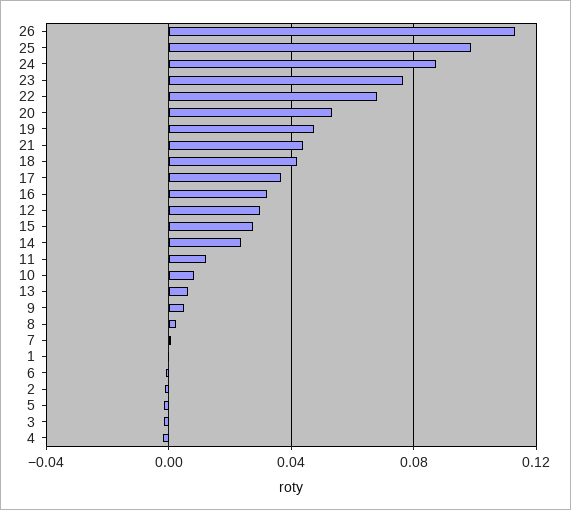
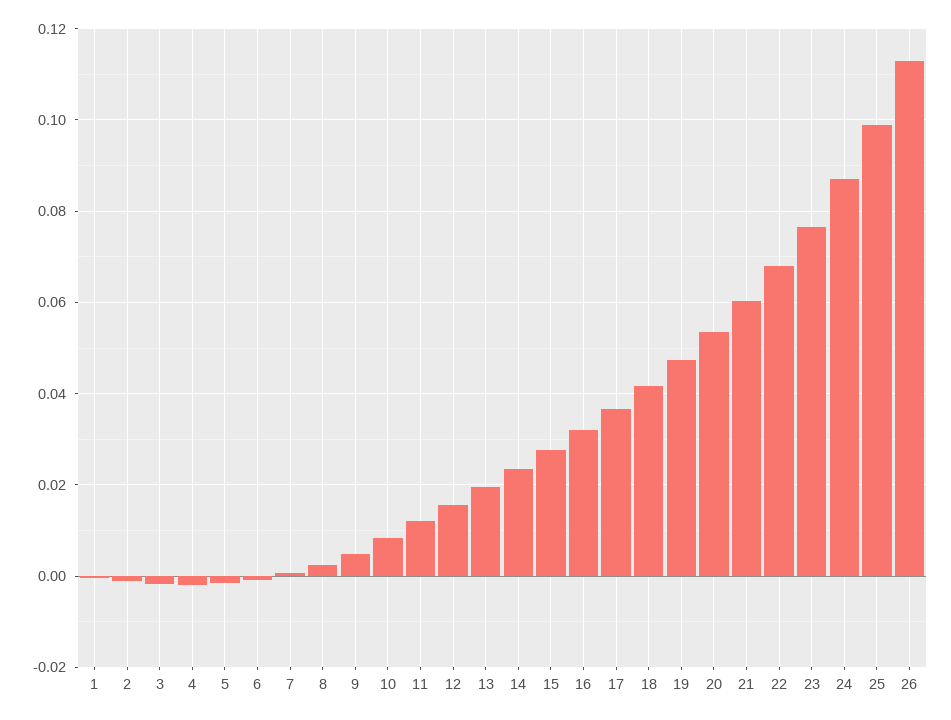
21: 0.045 -> 0.06
12: 0.03 -> 0.016
13: 0.005 -> 0.02

